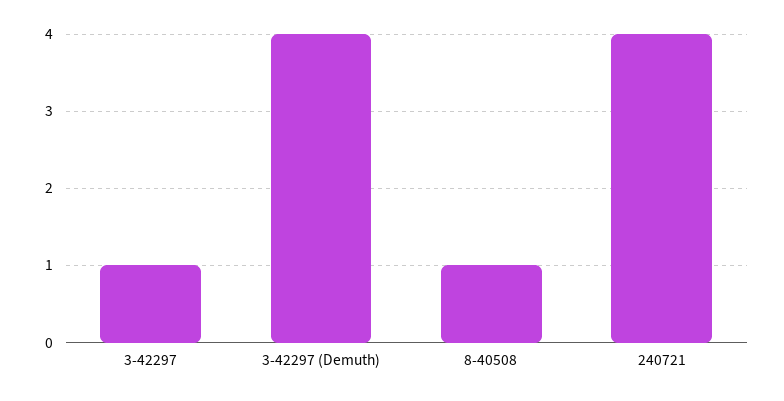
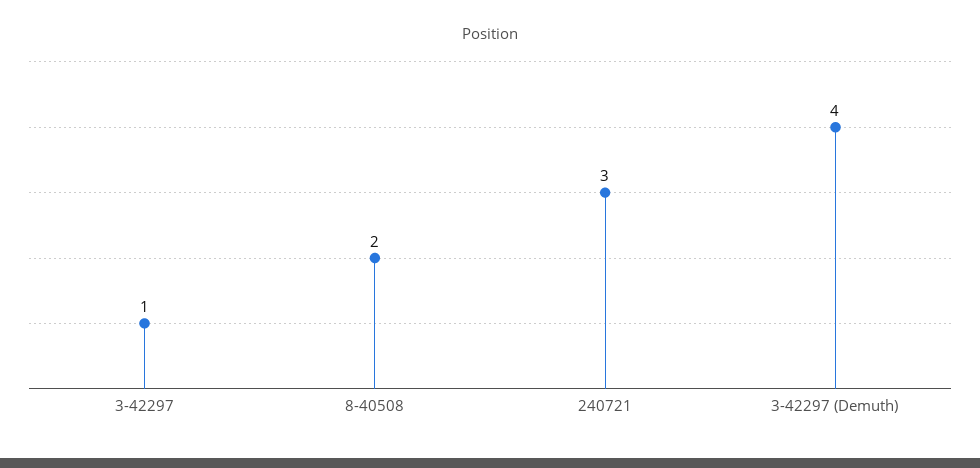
8-40508: 1 -> 2
240721: 4 -> 3

